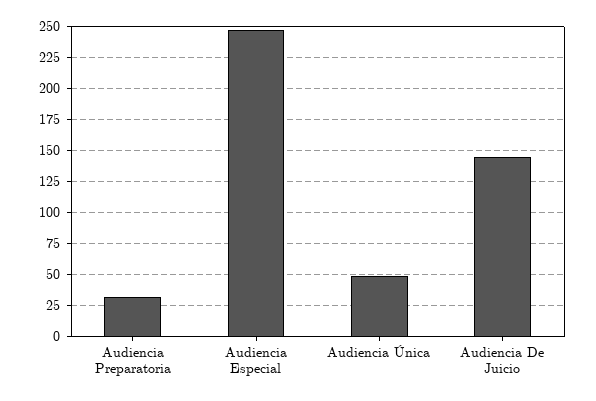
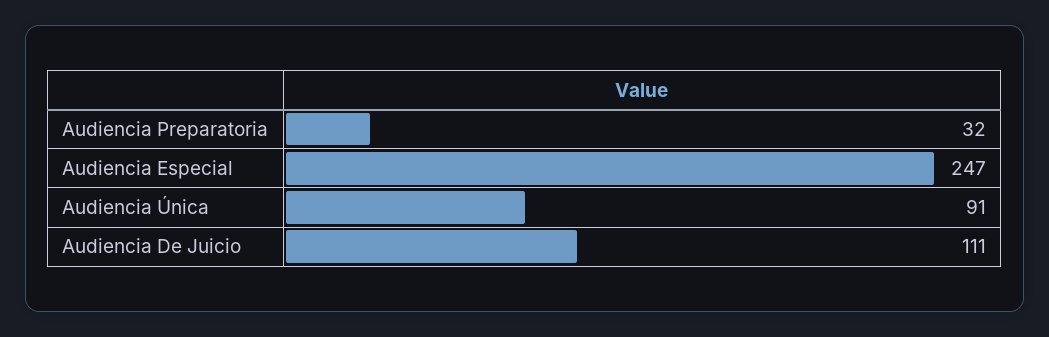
Audiencia Única: 50 -> 91
Audiencia De Juicio: 145 -> 111

